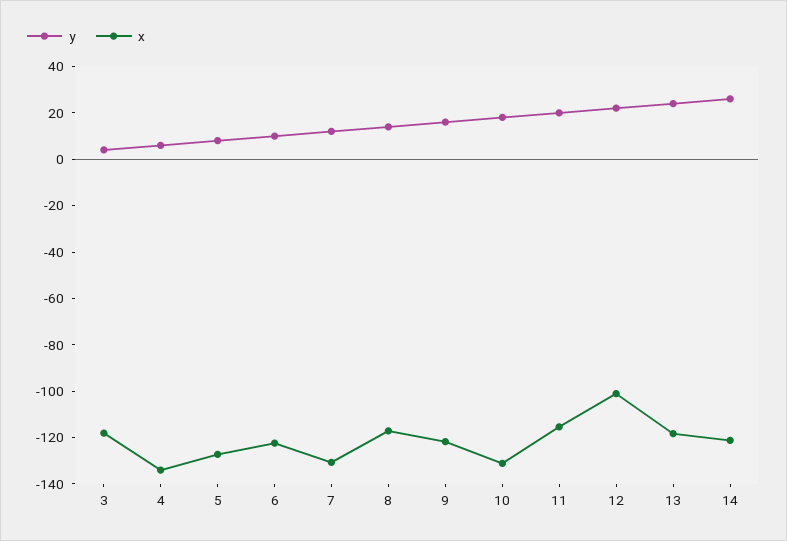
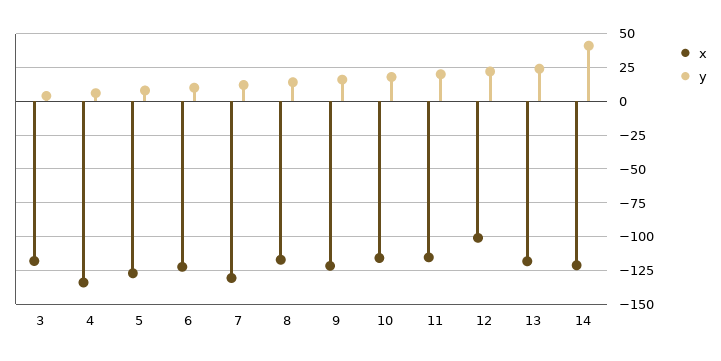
x, 10: -130 -> -115
y, 14: 25 -> 40

